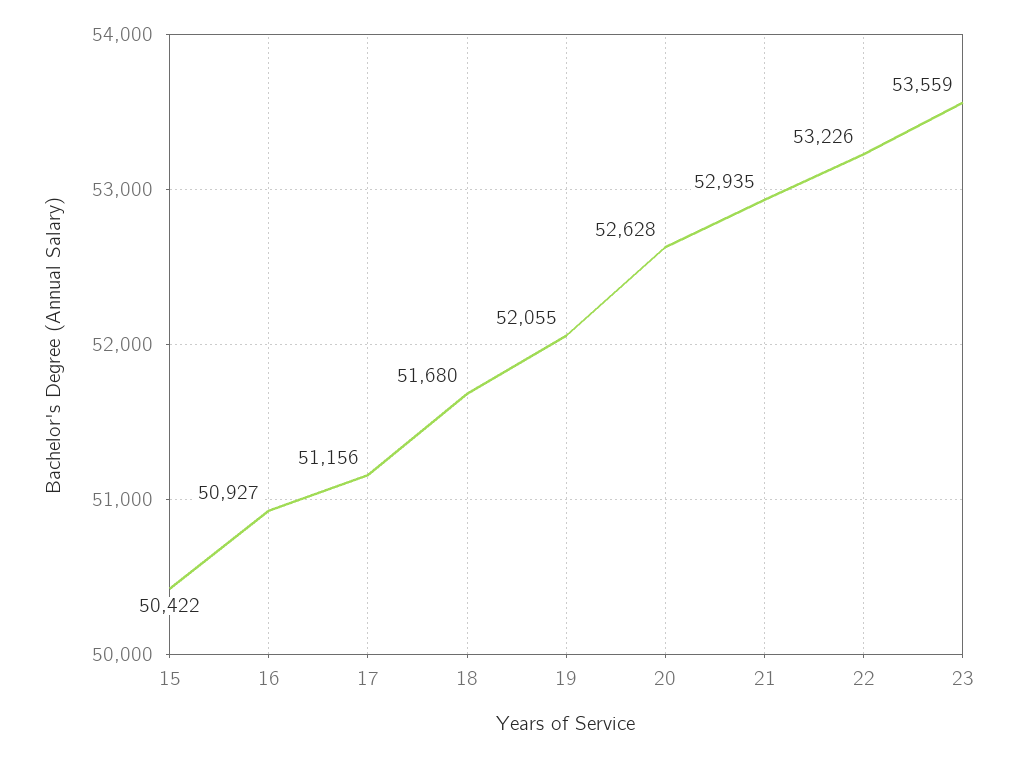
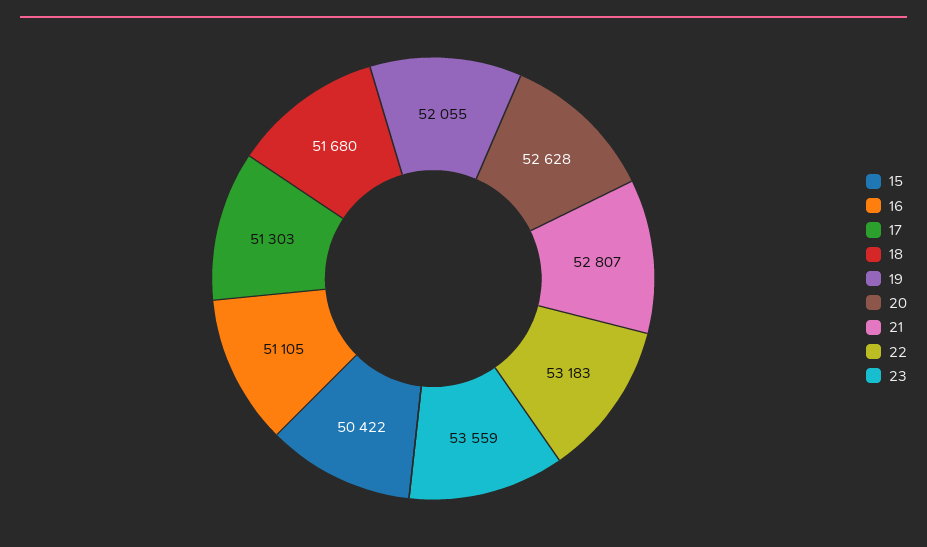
16: 50927 -> 51105
17: 51156 -> 51303
21: 52935 -> 52807
22: 53226 -> 53183

